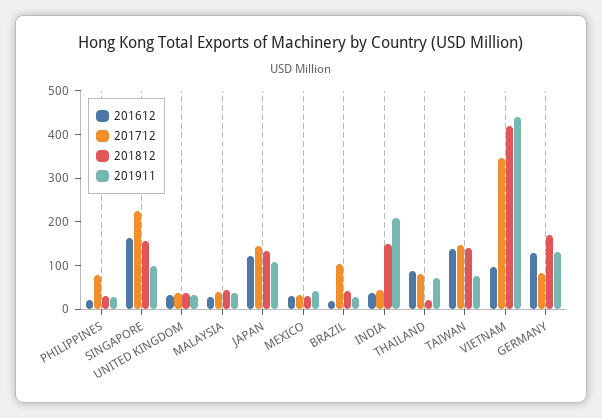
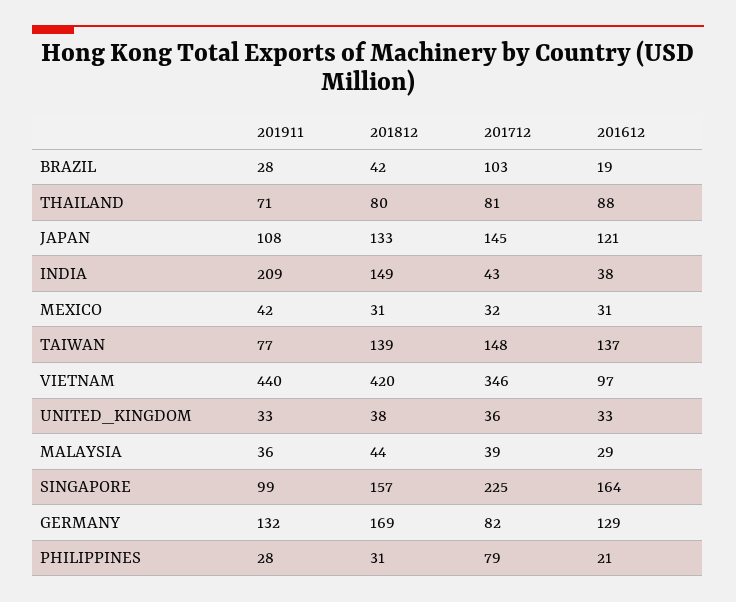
201812, THAILAND: 20 -> 80

